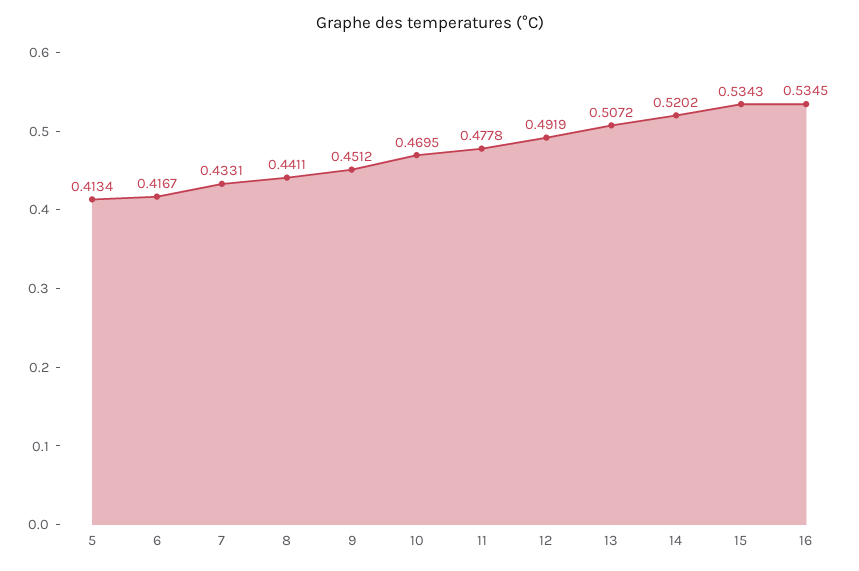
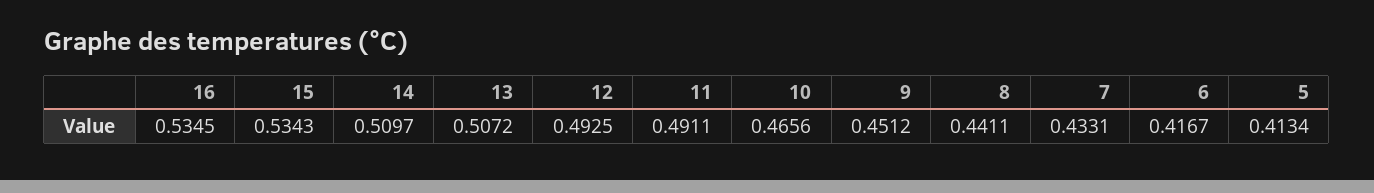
10: 0.4695 -> 0.4656
11: 0.4778 -> 0.4911
12: 0.4919 -> 0.4925
14: 0.5202 -> 0.5097

